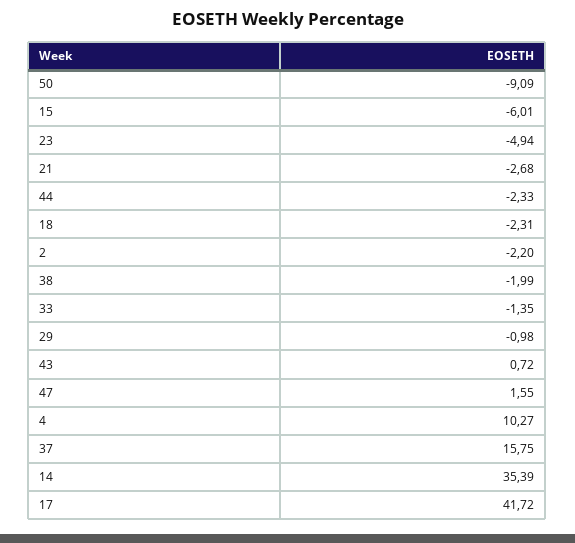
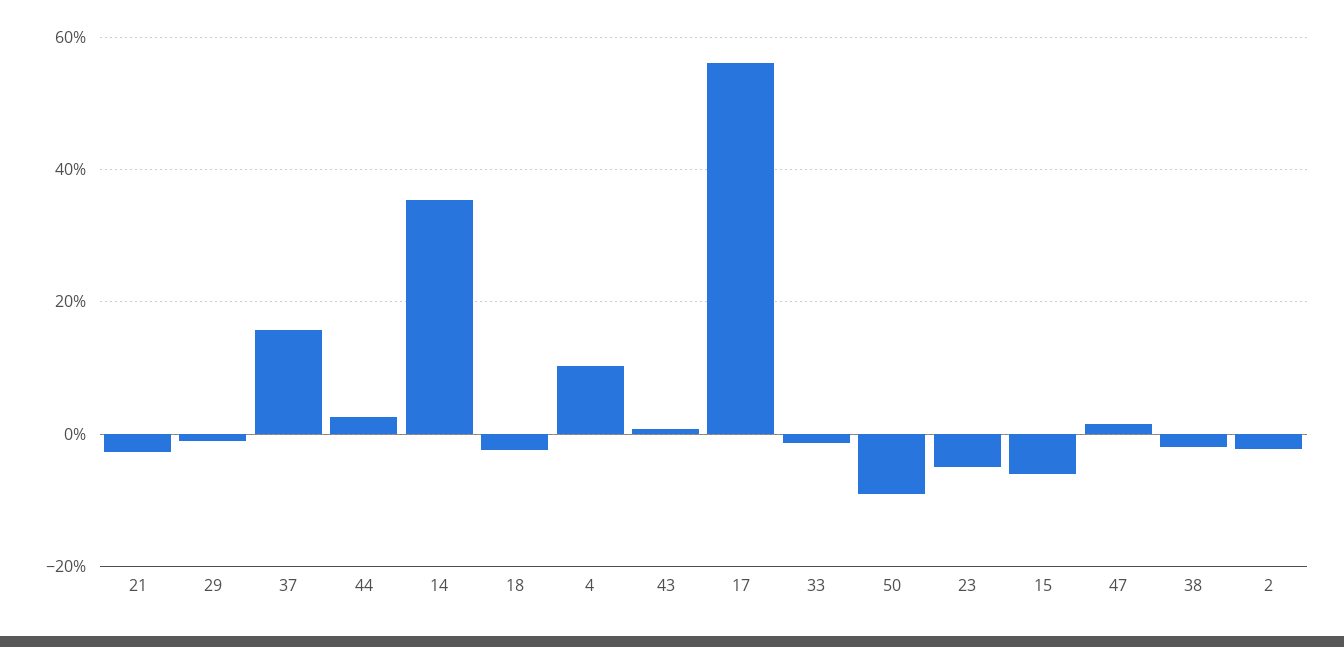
44: -2.33 -> 2
17: 41.72 -> 56

